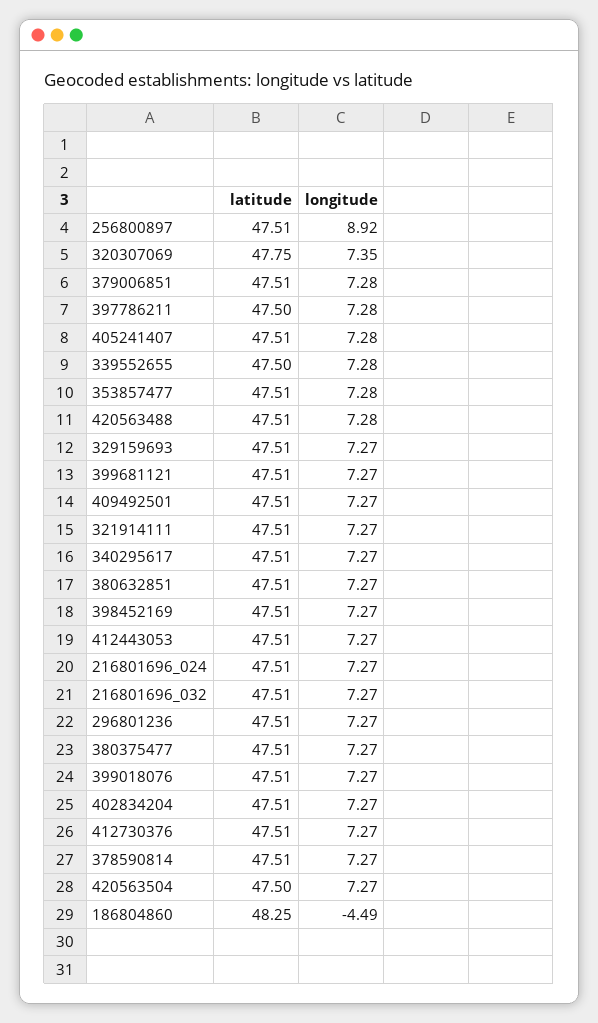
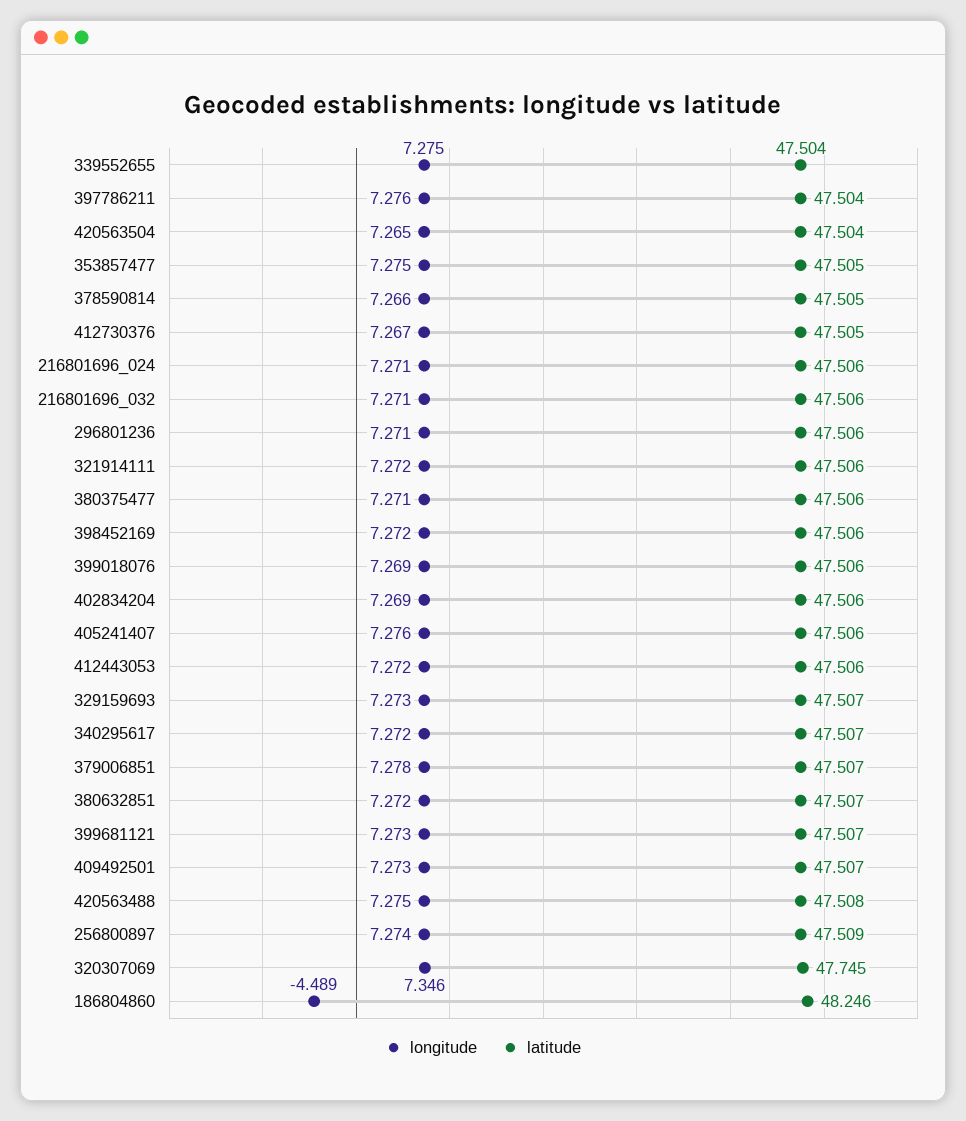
longitude, 256800897: 8.92 -> 7.274

